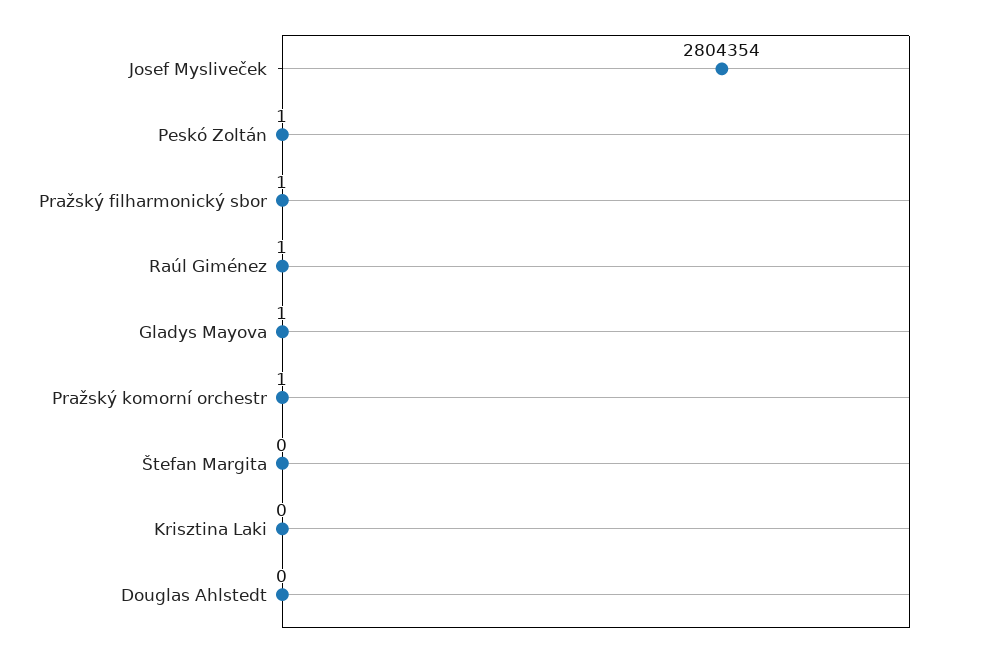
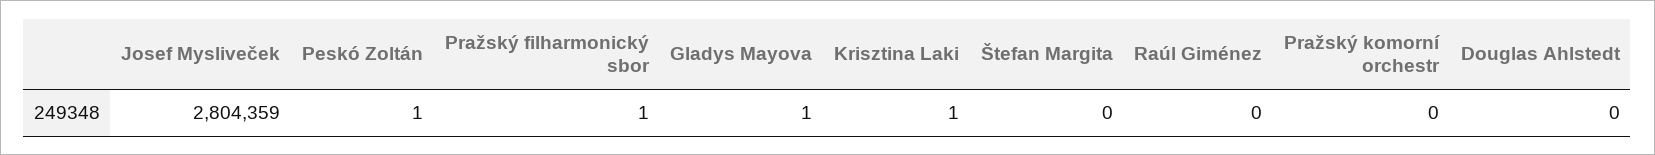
Josef Mysliveček: 2804354 -> 2804359
Raúl Giménez: 1 -> 0
Pražský komorní orchestr: 1 -> 0
Krisztina Laki: 0 -> 1

